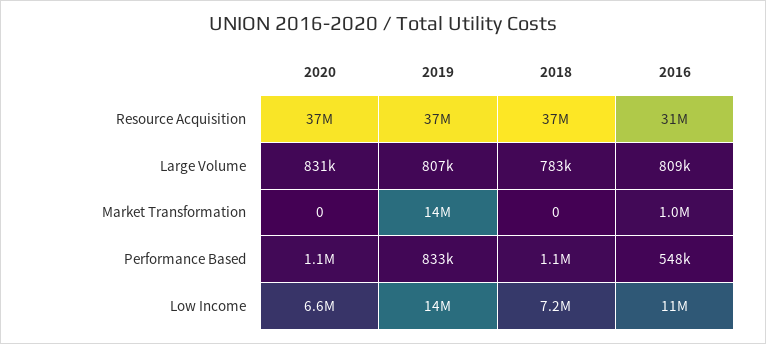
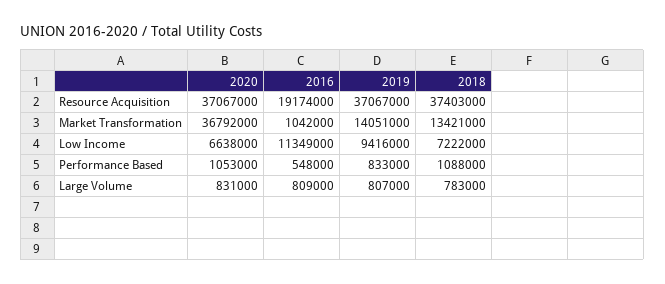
2016, Resource Acquisition: 31000000 -> 19174000
2020, Market Transformation: 0 -> 36792000
2018, Market Transformation: 0 -> 13421000
2019, Low Income: 14000000 -> 9416000

